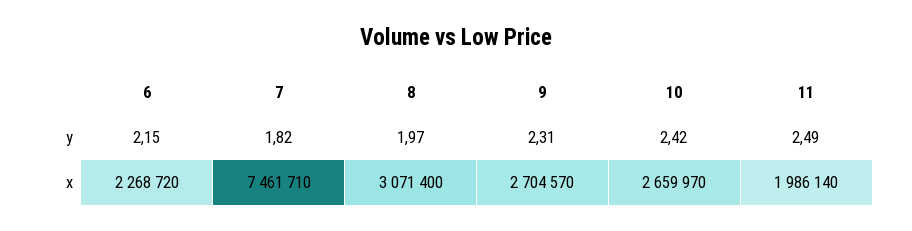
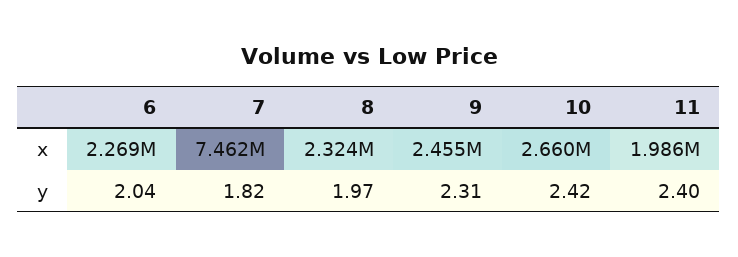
6, y: 2.15 -> 2.04
11, y: 2.49 -> 2.4
8, x: 3071400 -> 2324000
9, x: 2704570 -> 2455000

